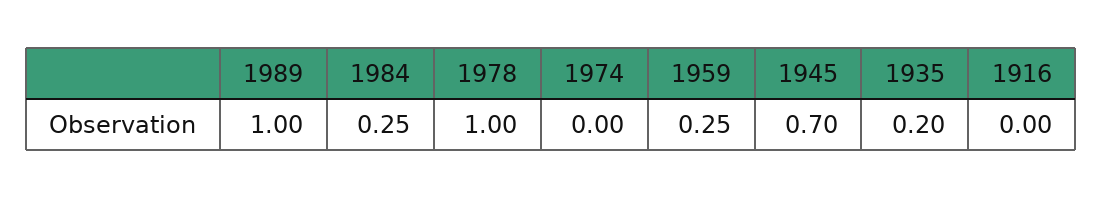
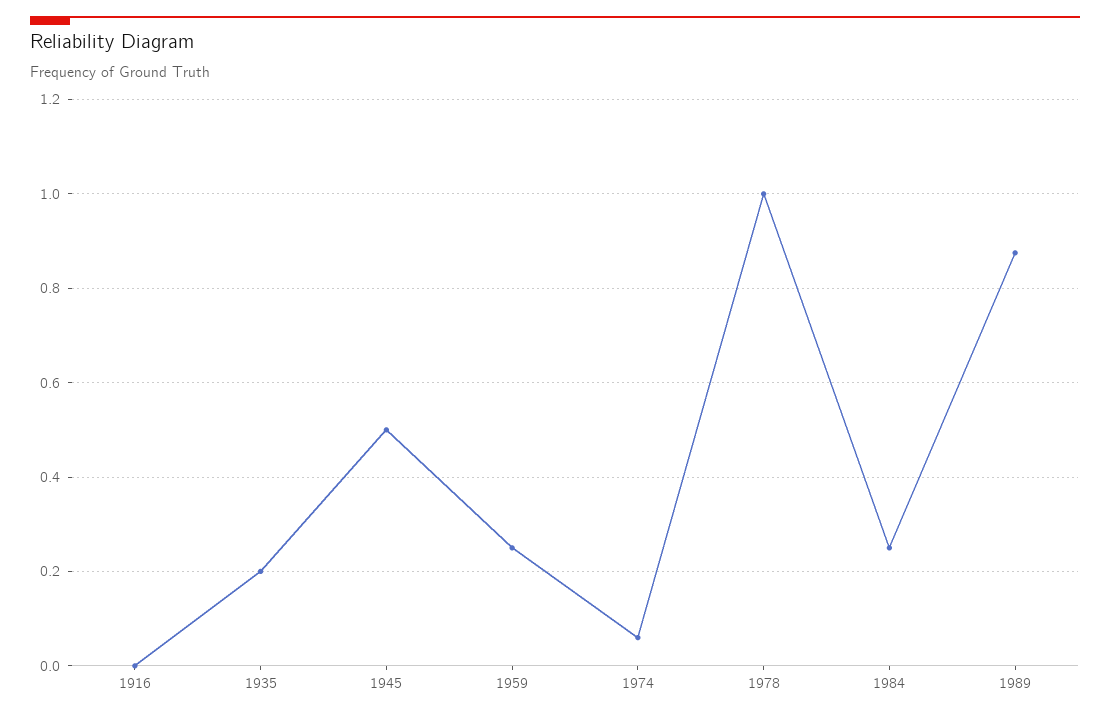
1989: 1 -> 0.88
1974: 0 -> 0.06
1945: 0.7 -> 0.5

